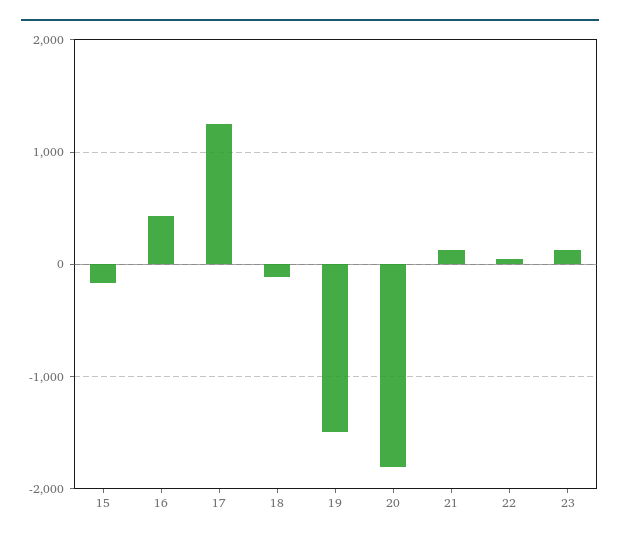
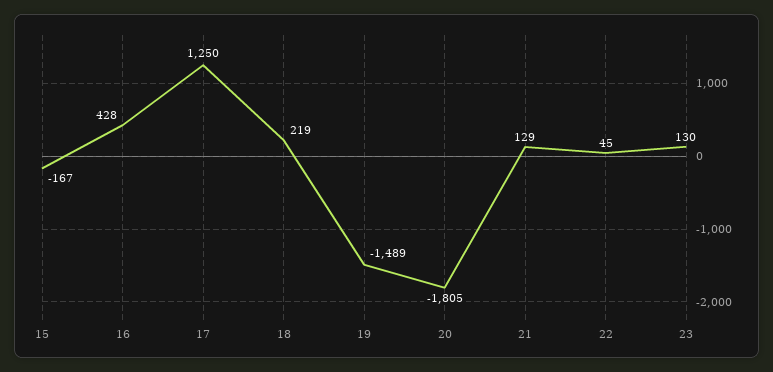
18: -100 -> 219

